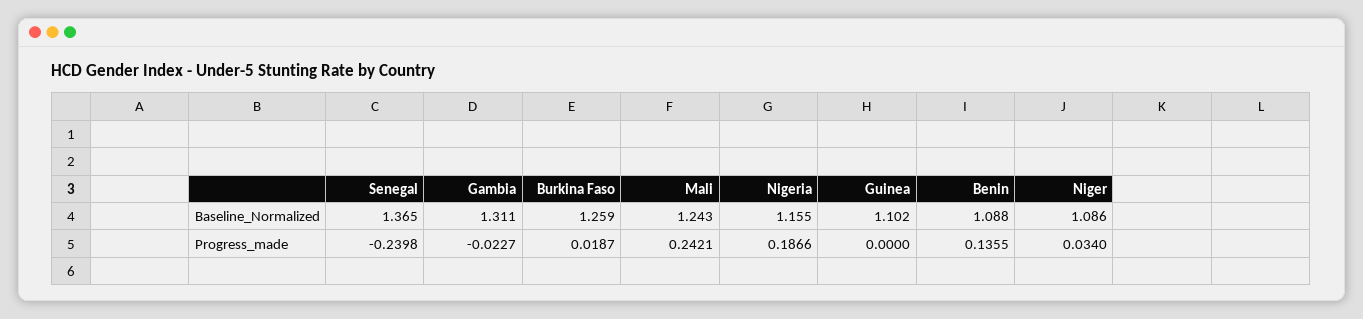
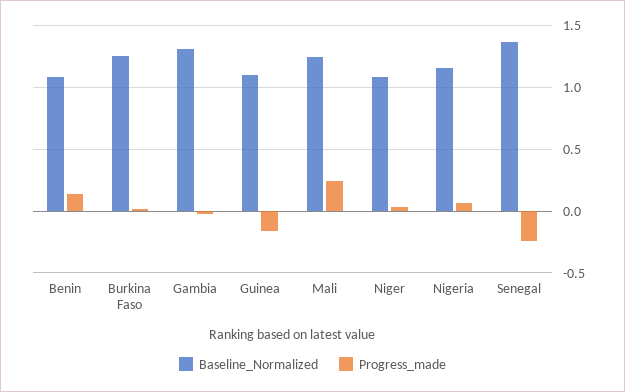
Progress_made, Nigeria: 0.1866 -> 0.05
Progress_made, Guinea: 0 -> -0.15

